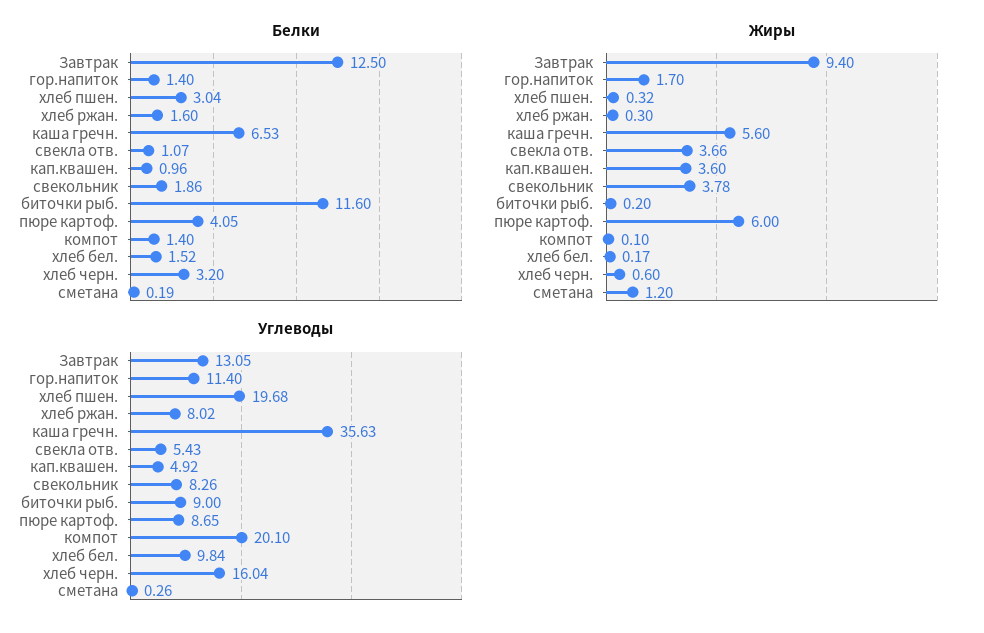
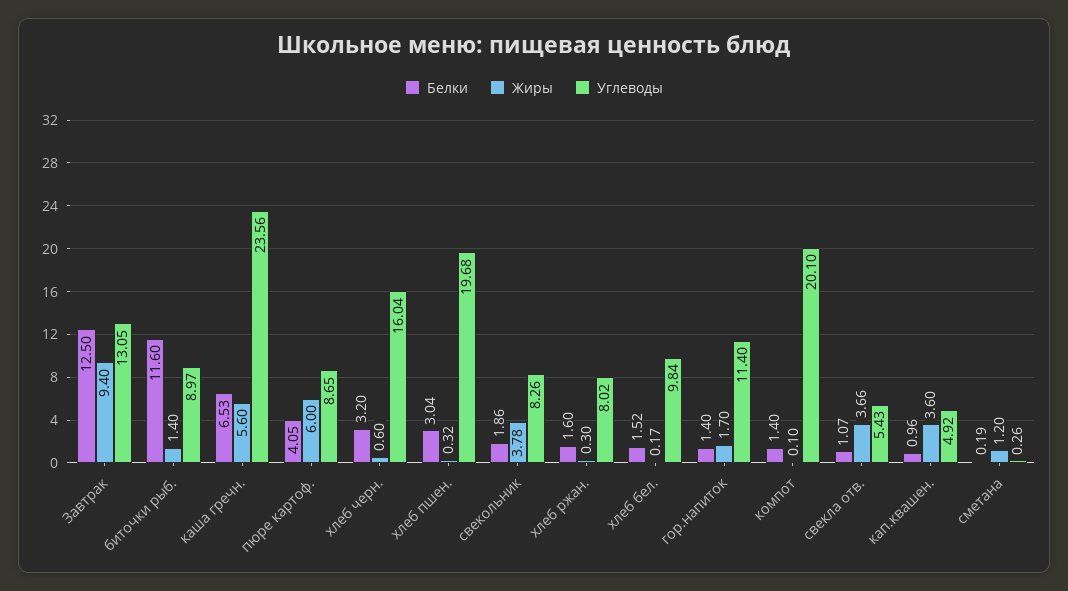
Жиры, биточки рыб.: 0.2 -> 1.4
Углеводы, каша гречн.: 35.63 -> 23.56
Углеводы, биточки рыб.: 9 -> 8.97

